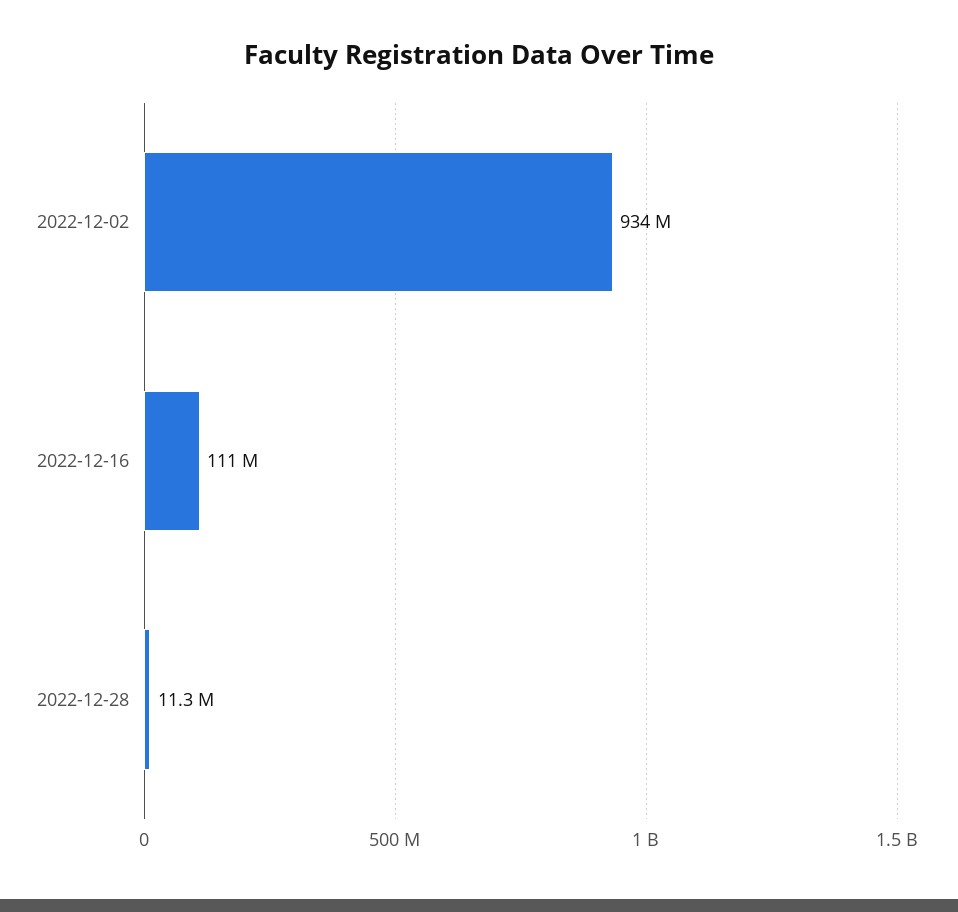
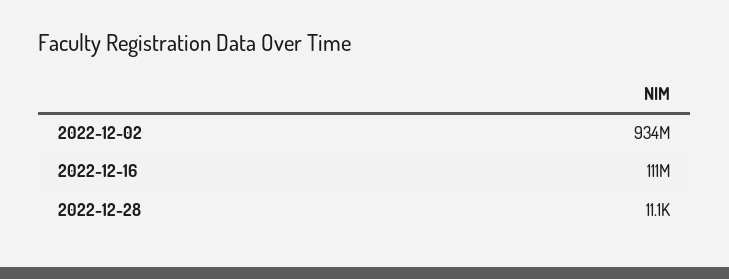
2022-12-28: 11300000 -> 11100

